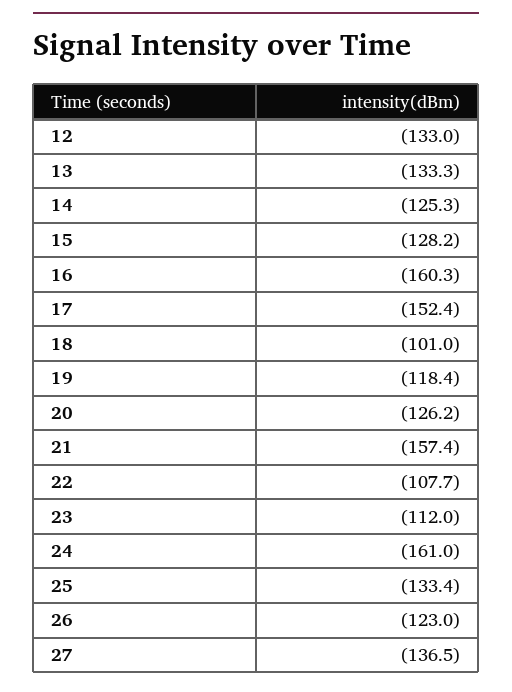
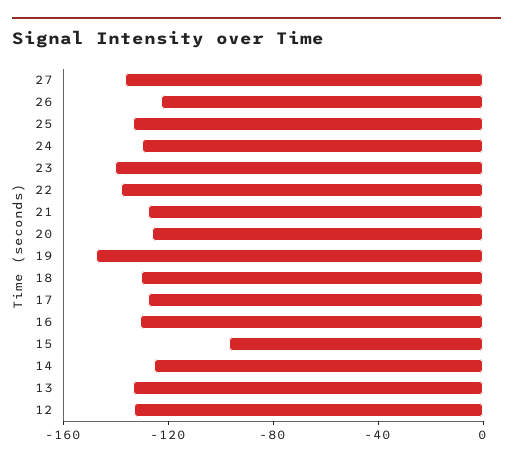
15: -128.2 -> -100
16: -160.3 -> -130
17: -152.4 -> -130
18: -101 -> -130
19: -118.4 -> -150
21: -157.4 -> -130
22: -107.7 -> -140
23: -112 -> -140
24: -161 -> -130

